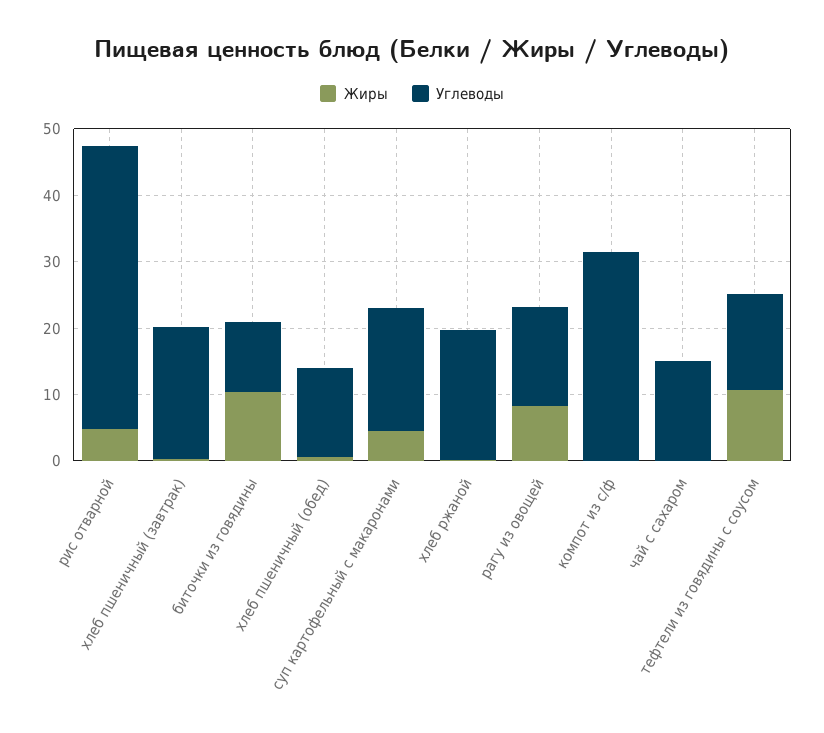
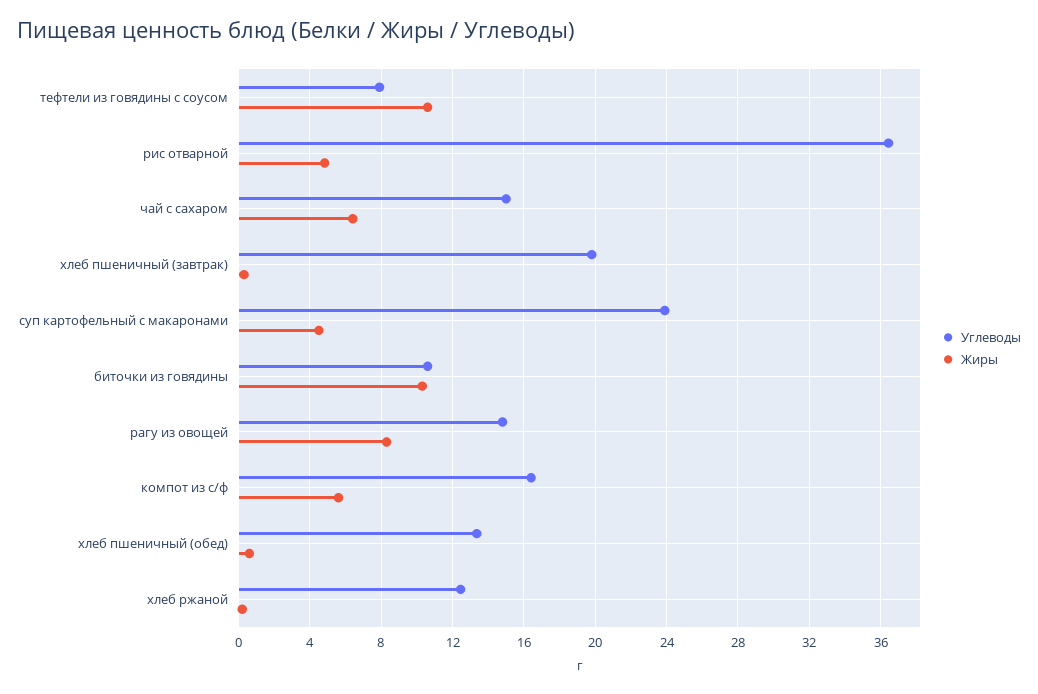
Углеводы, рис отварной: 42 -> 36.5
Углеводы, суп картофельный с макаронами: 18 -> 24
Углеводы, хлеб ржаной: 20 -> 12.5
Жиры, компот из с/ф: 0 -> 5.5
Углеводы, компот из с/ф: 32 -> 16.5
Жиры, чай с сахаром: 0 -> 6.5
Углеводы, тефтели из говядины с соусом: 14 -> 8

